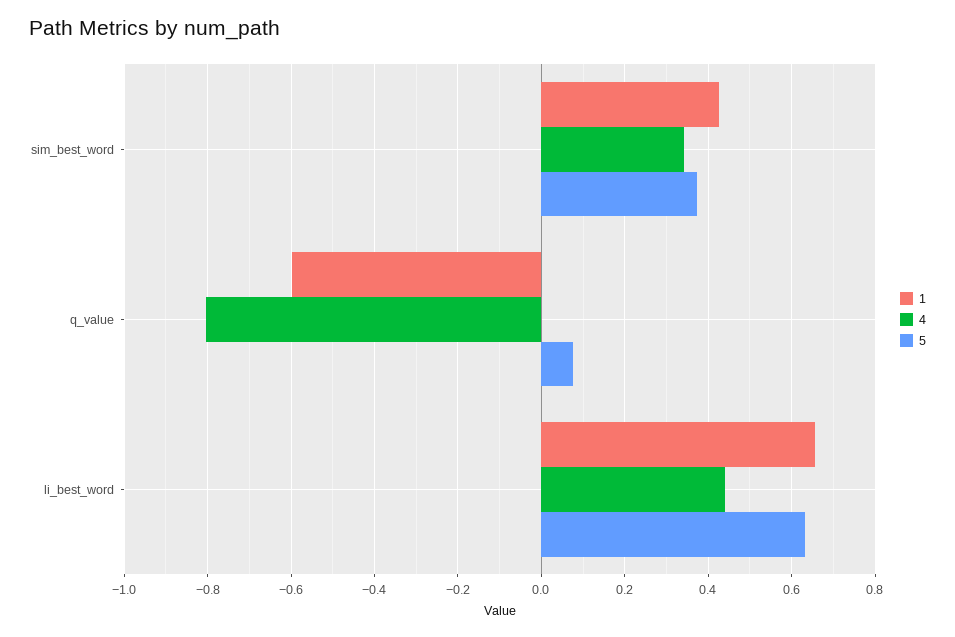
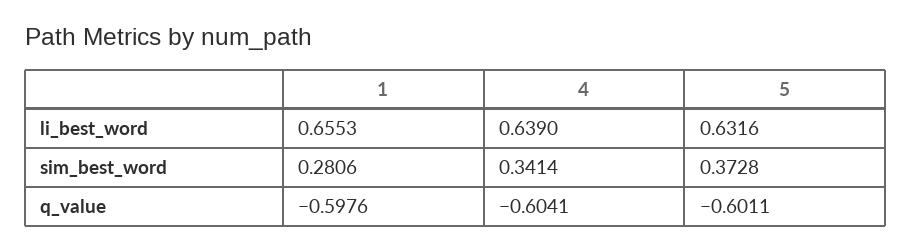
1, sim_best_word: 0.42 -> 0.2806
4, q_value: -0.8 -> -0.6041
5, q_value: 0.08 -> -0.6011
4, li_best_word: 0.44 -> 0.639

